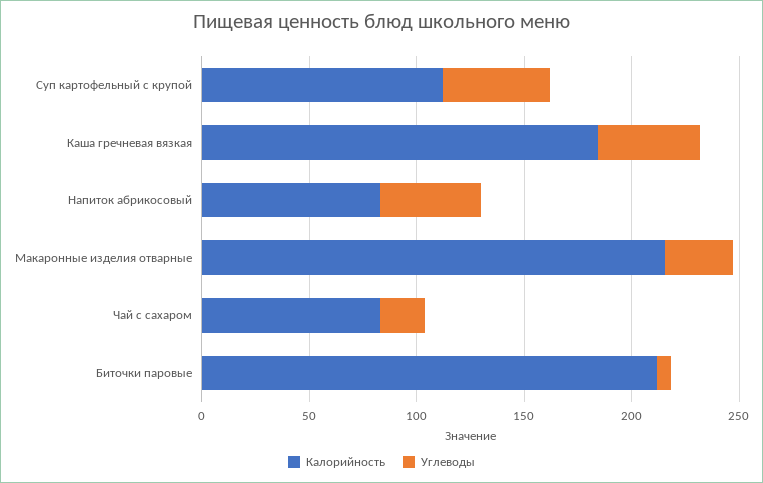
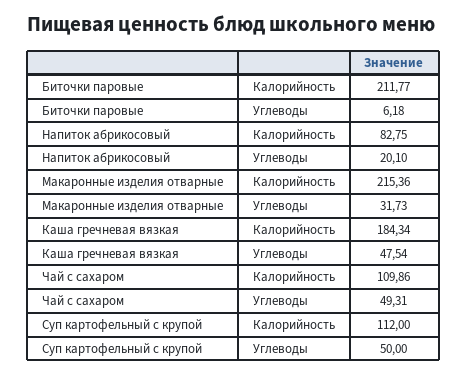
Углеводы, Напиток абрикосовый: 50 -> 20.1
Калорийность, Чай с сахаром: 80 -> 109.86
Углеводы, Чай с сахаром: 20 -> 49.31

